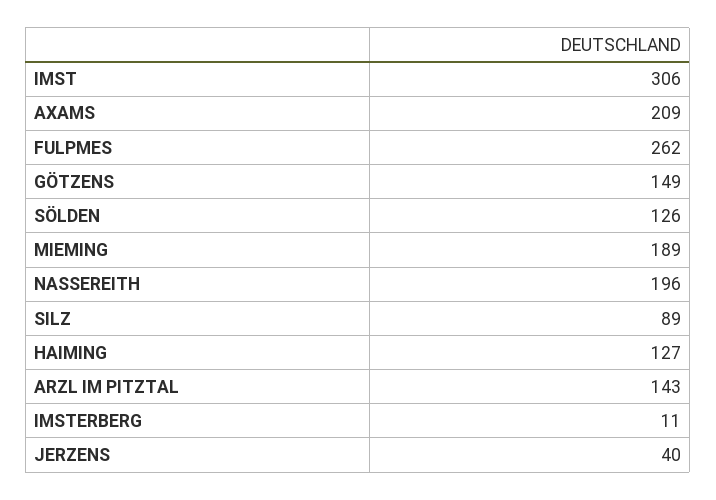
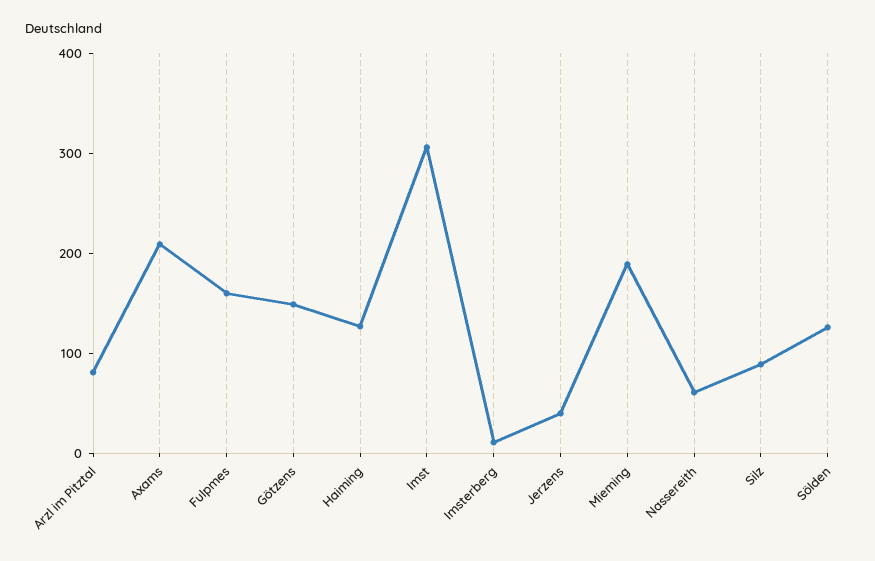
FULPMES: 262 -> 160
NASSEREITH: 196 -> 60
ARZL IM PITZTAL: 143 -> 80

